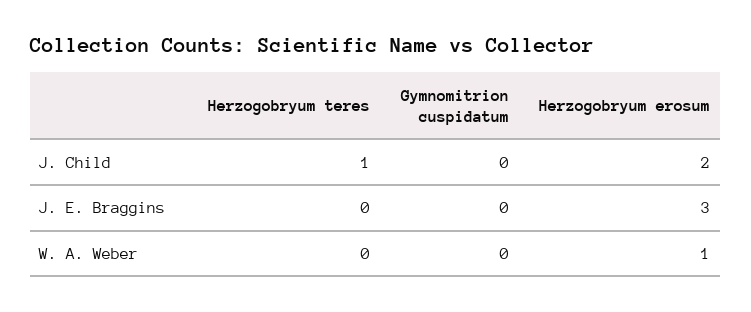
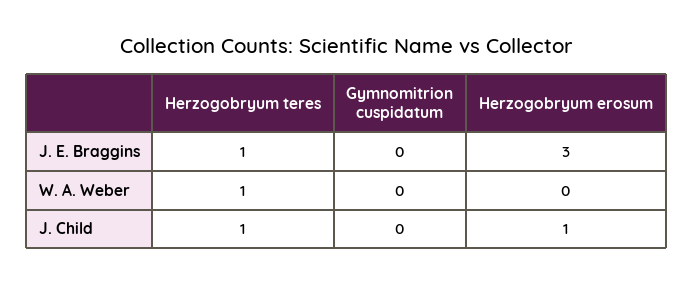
Herzogobryum erosum, J. Child: 2 -> 1
Herzogobryum teres, J. E. Braggins: 0 -> 1
Herzogobryum teres, W. A. Weber: 0 -> 1
Herzogobryum erosum, W. A. Weber: 1 -> 0

